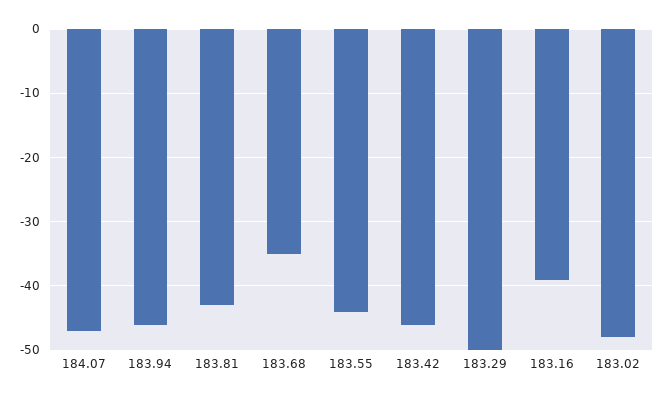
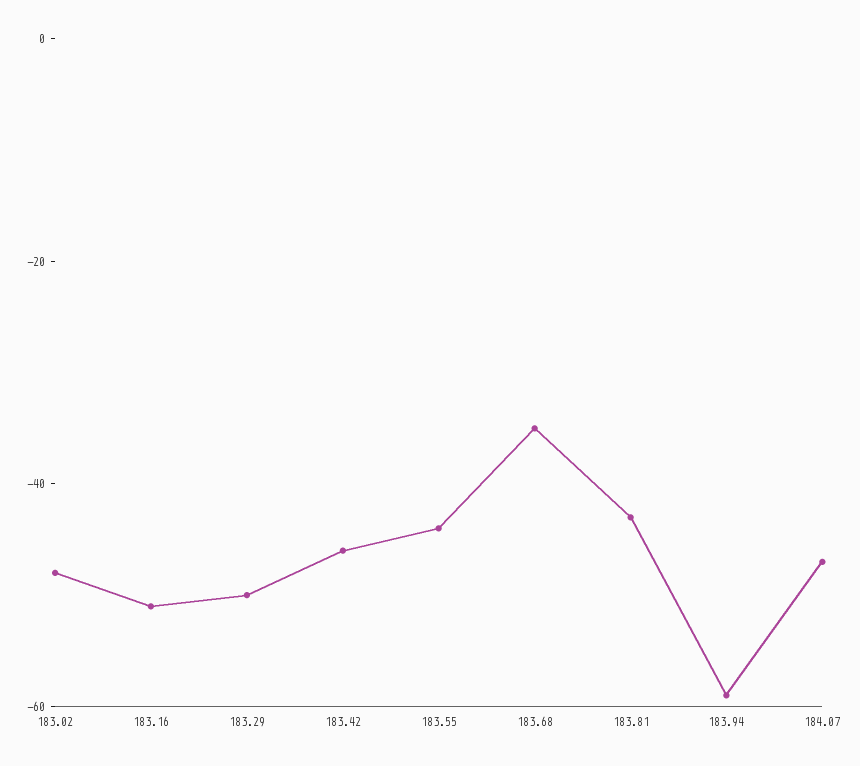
183.94: -46 -> -60
183.16: -39 -> -50

